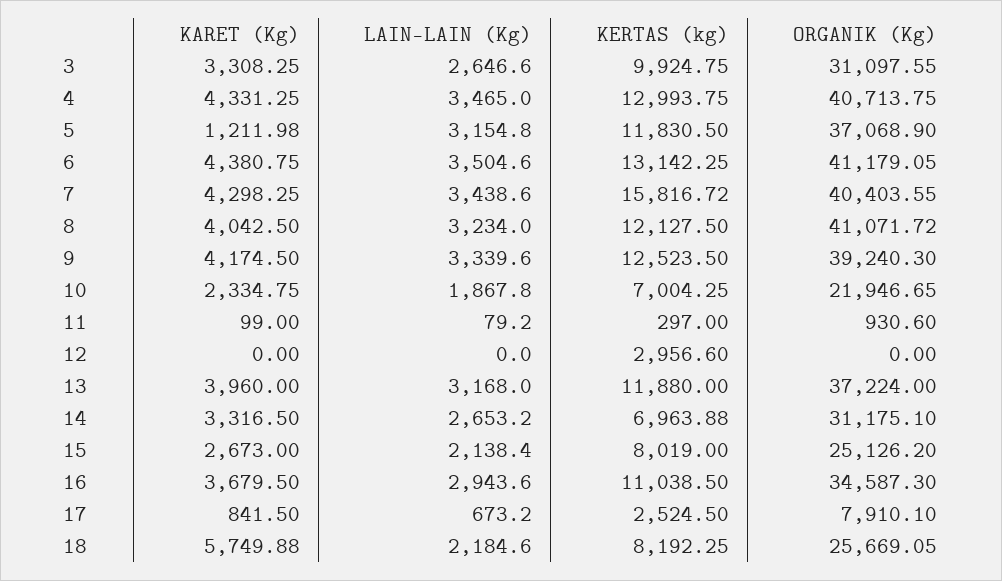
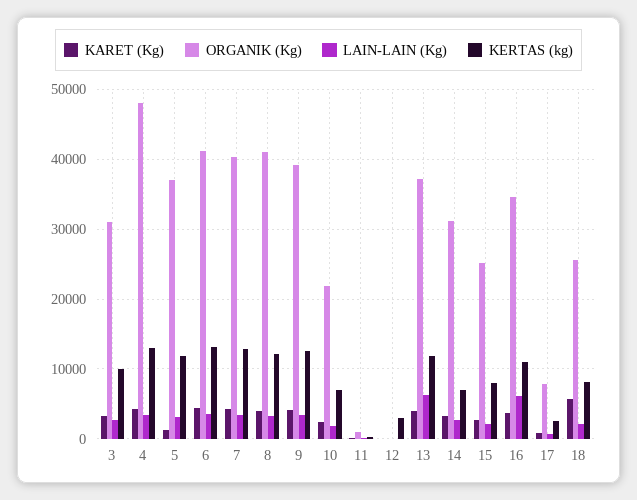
ORGANIK (Kg), 4: 40713.75 -> 48000
KERTAS (kg), 7: 15816.72 -> 13000
LAIN-LAIN (Kg), 13: 3168 -> 6000
LAIN-LAIN (Kg), 16: 2943.6 -> 6000

